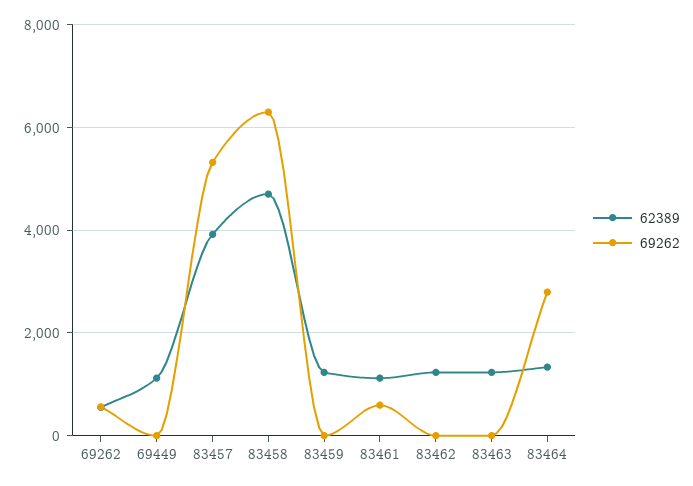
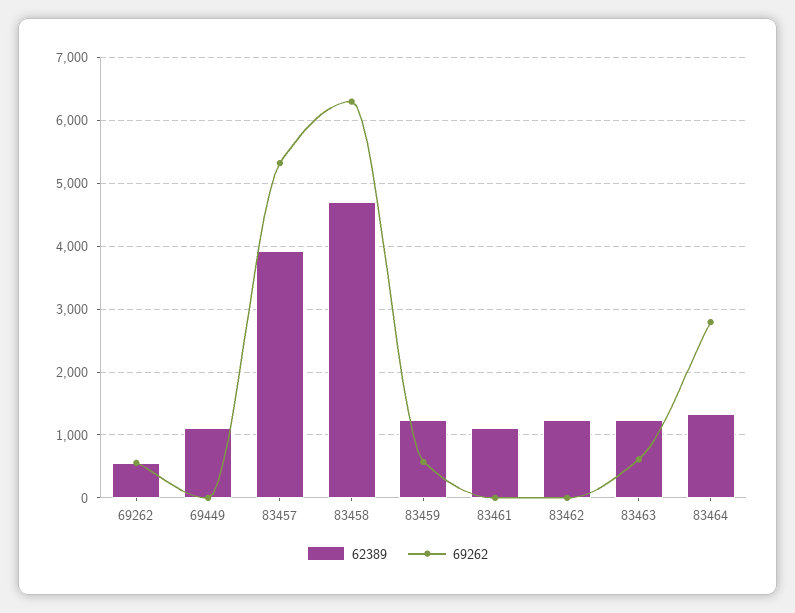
69262, 83459: 0 -> 600
69262, 83461: 600 -> 0
69262, 83463: 0 -> 600

